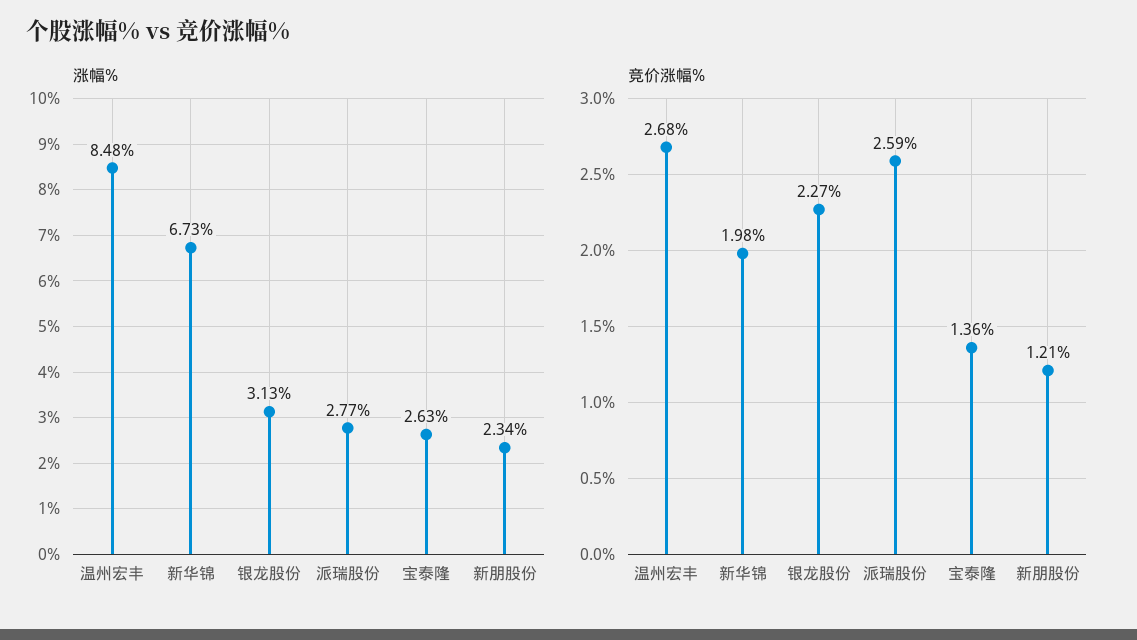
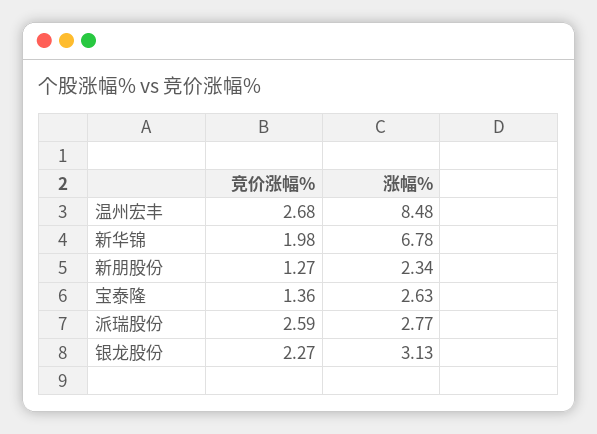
涨幅%, 新华锦: 6.73 -> 6.78
竞价涨幅%, 新朋股份: 1.21 -> 1.27

